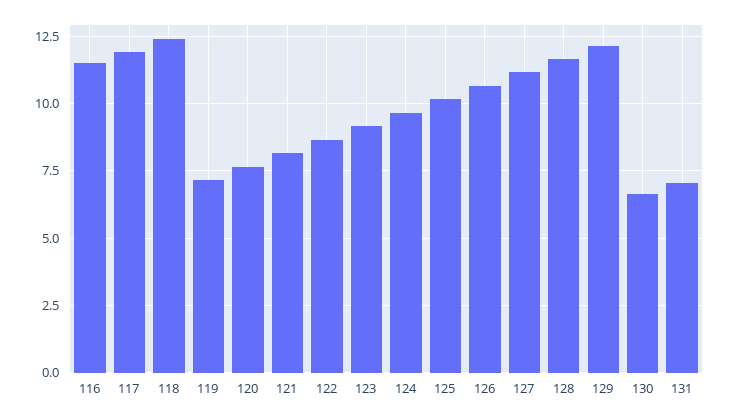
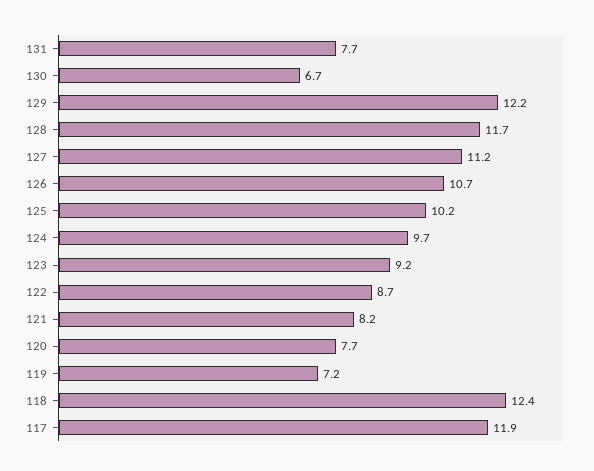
116: 11.5 -> none
131: 7 -> 7.7

